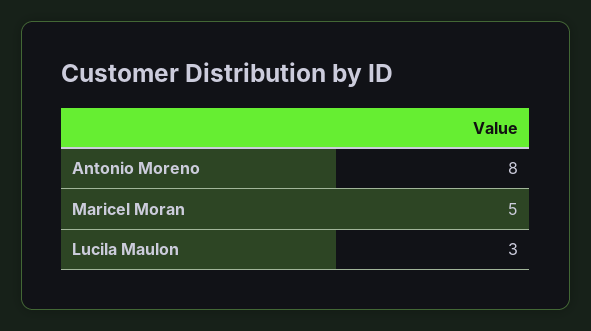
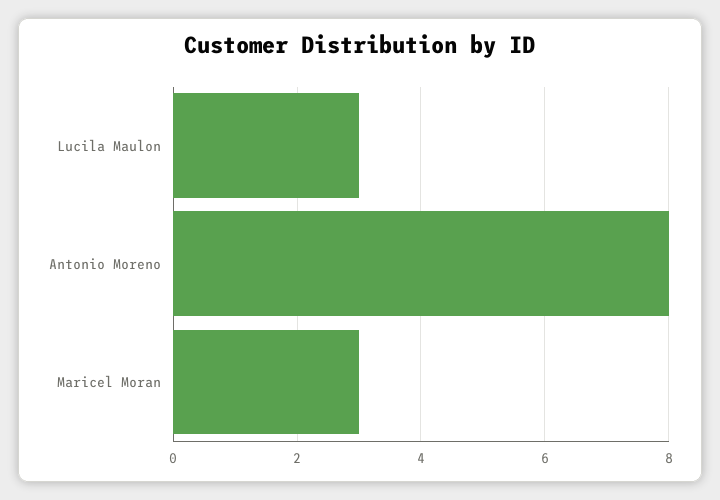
Maricel Moran: 5 -> 3

